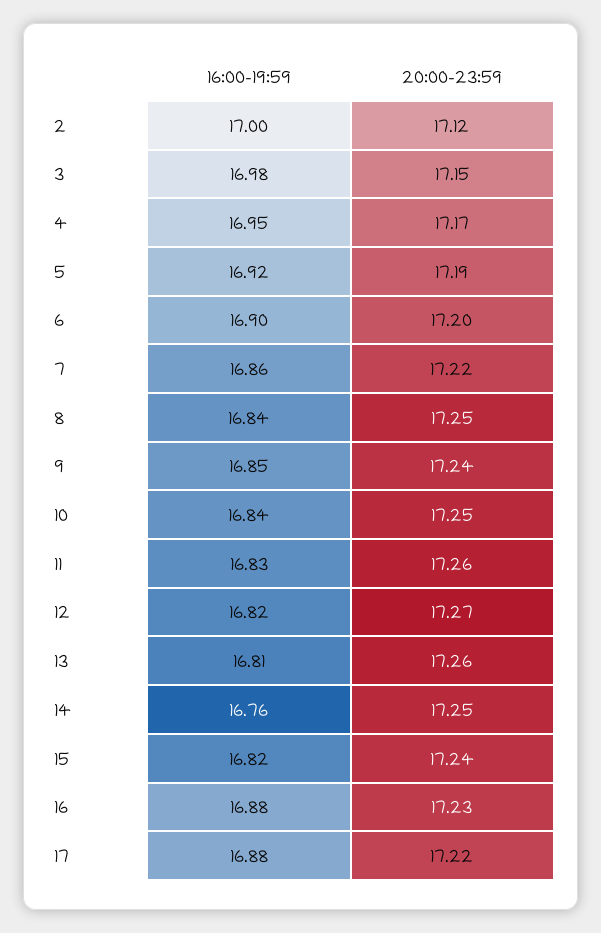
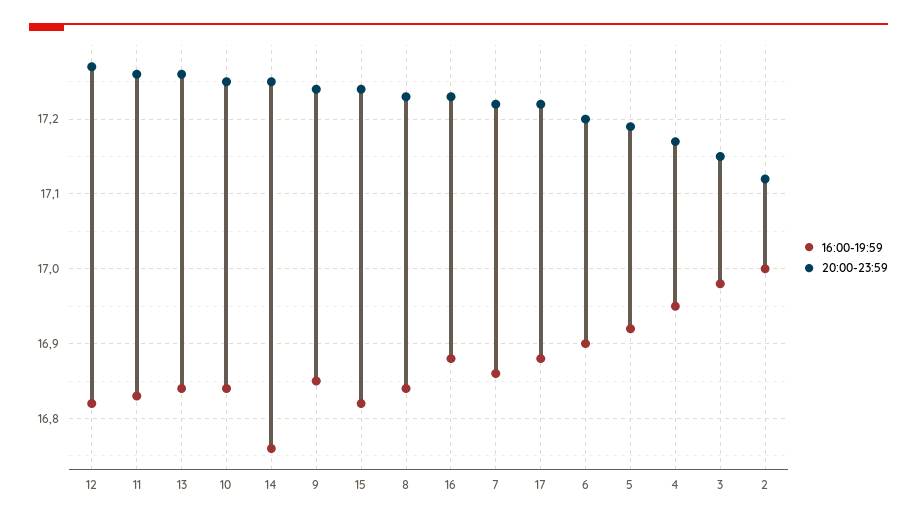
20:00-23:59, 8: 17.25 -> 17.23
16:00-19:59, 13: 16.81 -> 16.84

